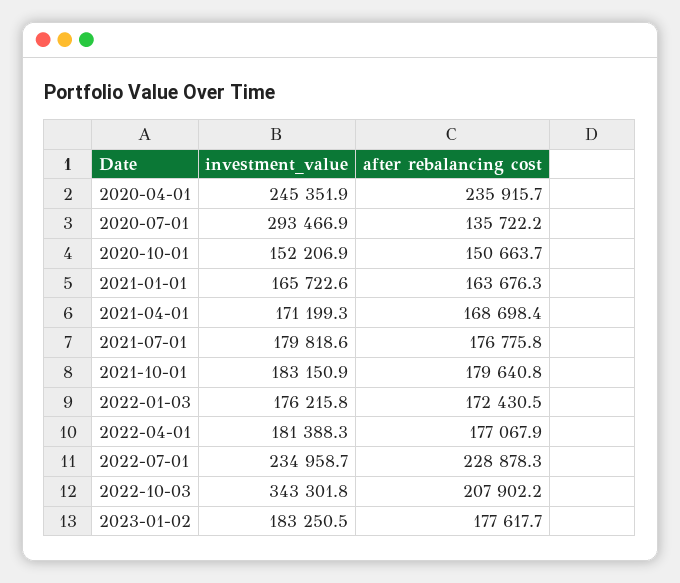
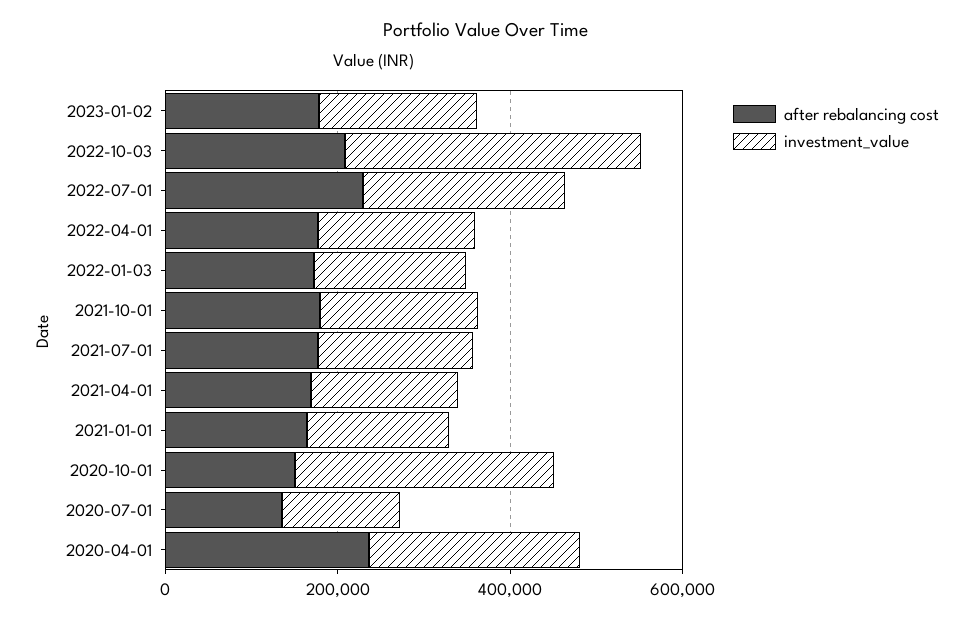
investment_value, 2020-07-01: 293466.9 -> 150000
investment_value, 2020-10-01: 152206.9 -> 300000

